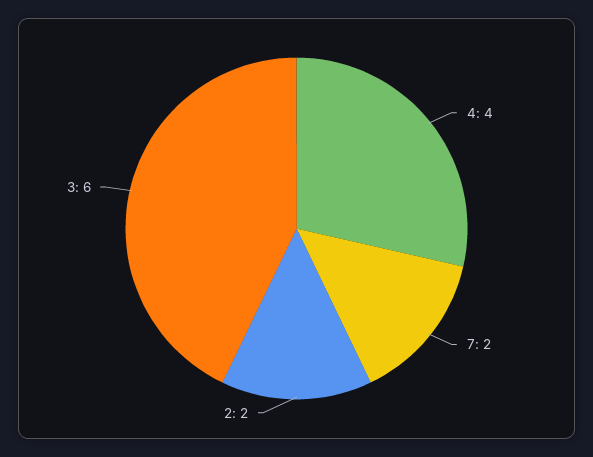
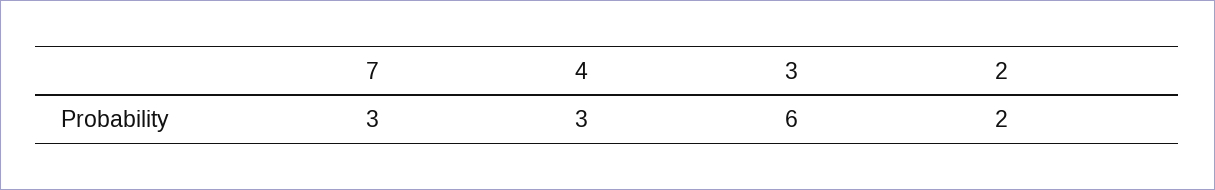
4: 4 -> 3
7: 2 -> 3

